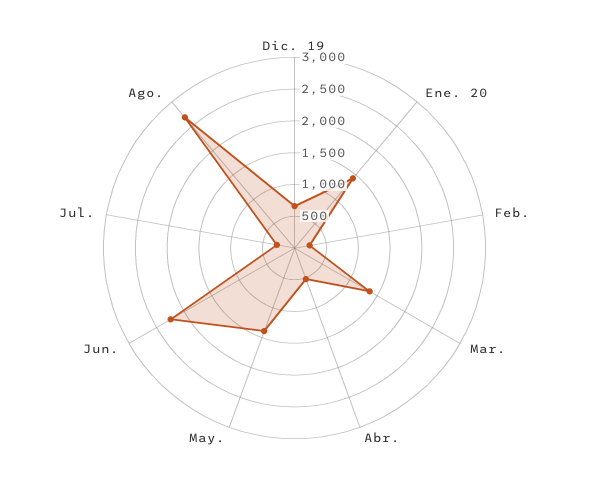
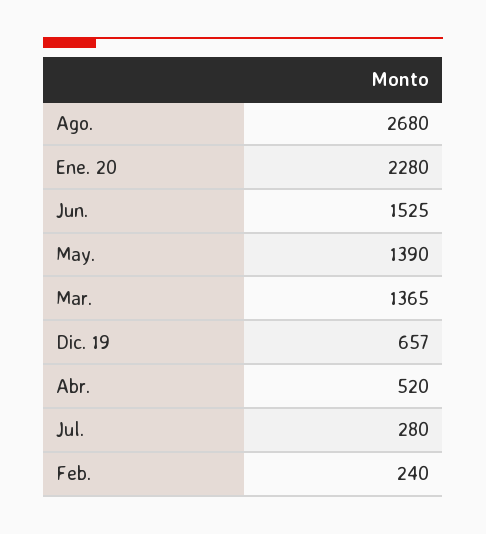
Ene. 20: 1500 -> 2280
Jun.: 2250 -> 1525

